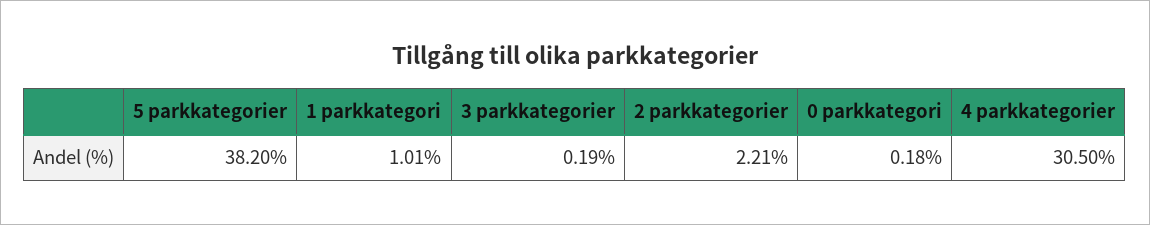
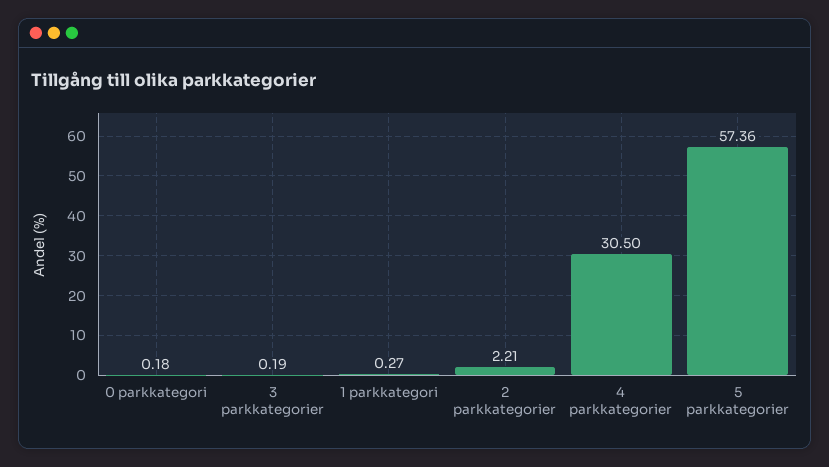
5 parkkategorier: 38.2 -> 57.36
1 parkkategori: 1.01 -> 0.27

